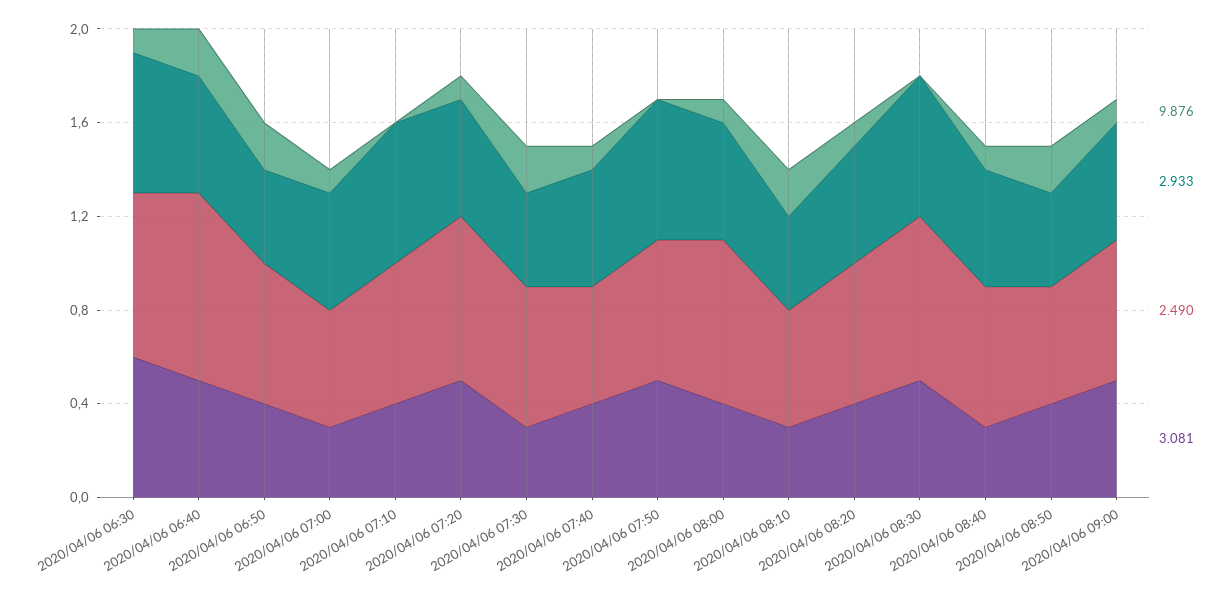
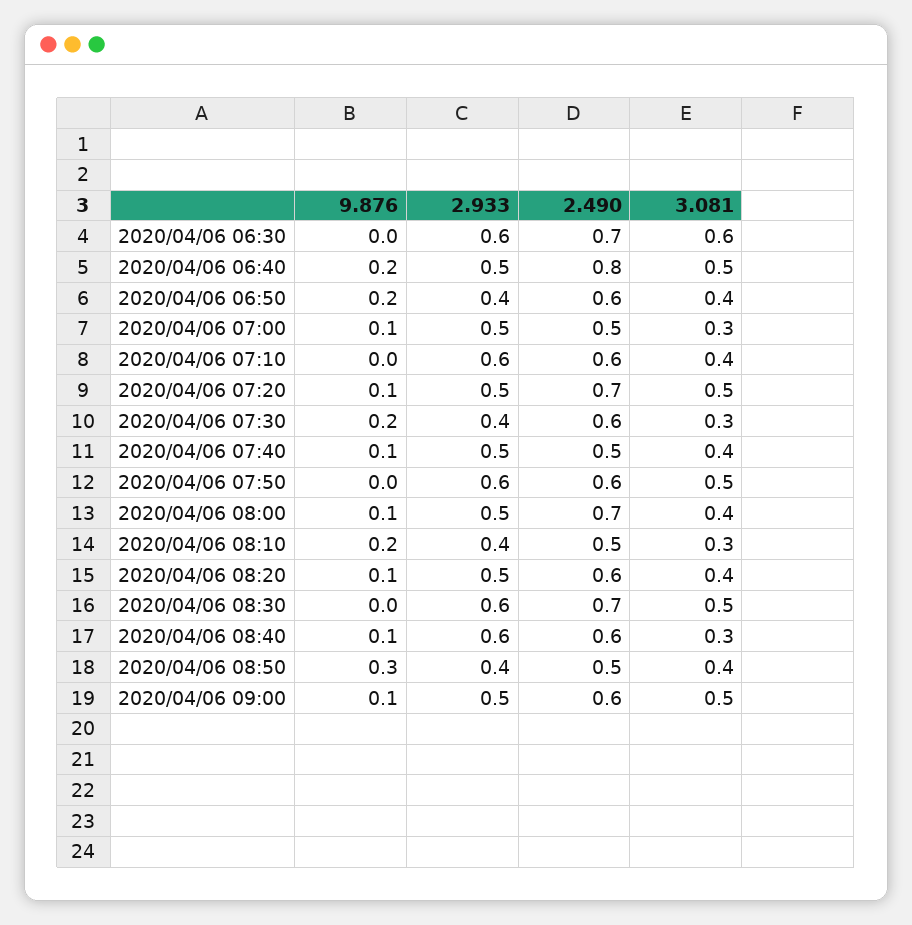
9.876, 2020/04/06 06:30: 0.1 -> 0
2.933, 2020/04/06 08:40: 0.5 -> 0.6
9.876, 2020/04/06 08:50: 0.2 -> 0.3

